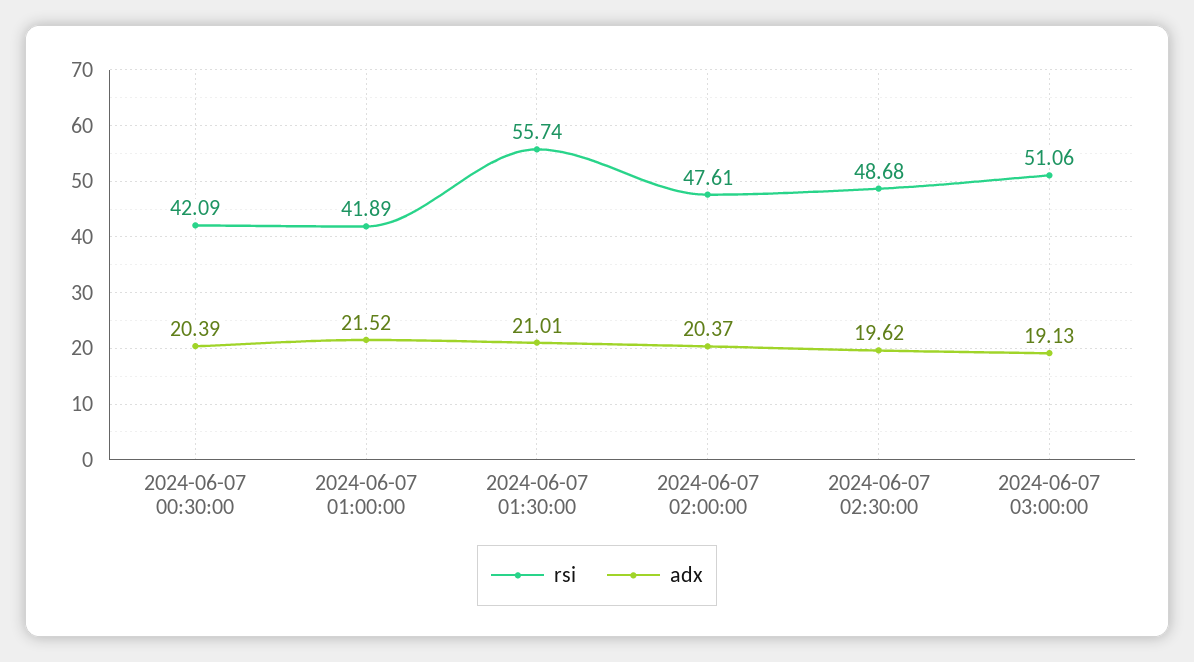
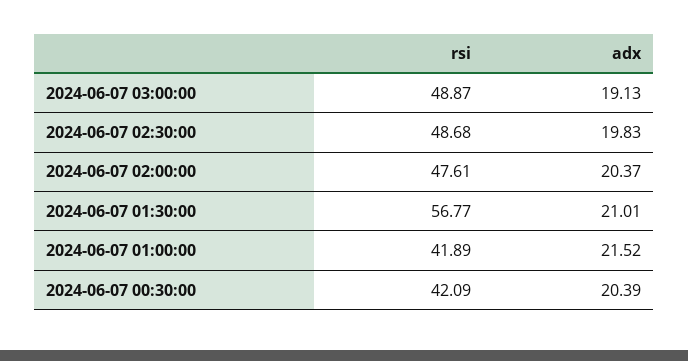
rsi, 2024-06-07 01:30:00: 55.74 -> 56.77
adx, 2024-06-07 02:30:00: 19.62 -> 19.83
rsi, 2024-06-07 03:00:00: 51.06 -> 48.87

